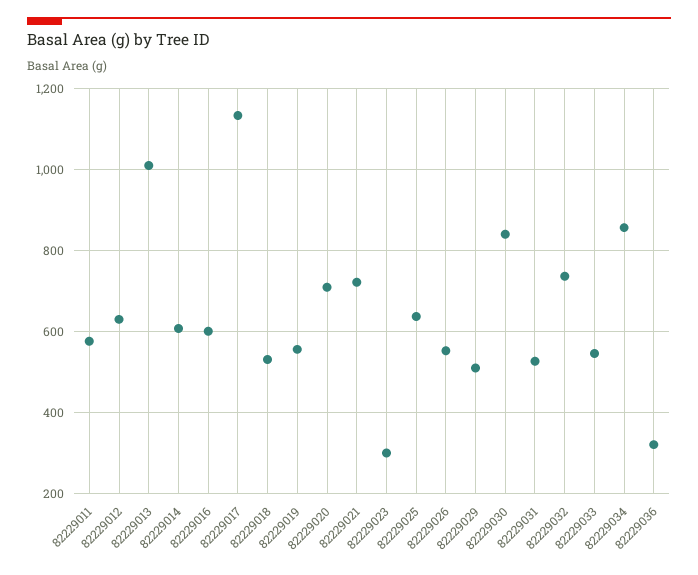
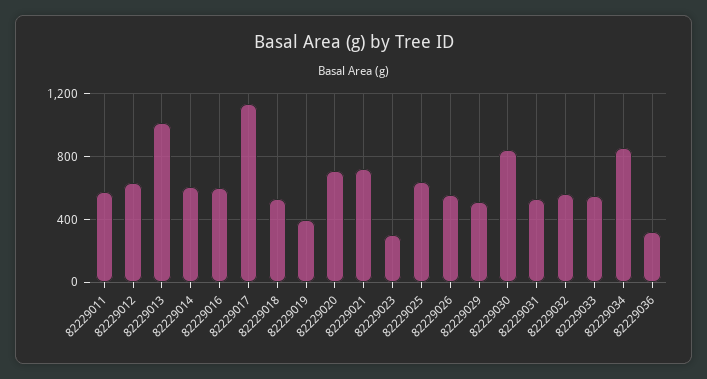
82229019: 560 -> 400
82229032: 740 -> 550

